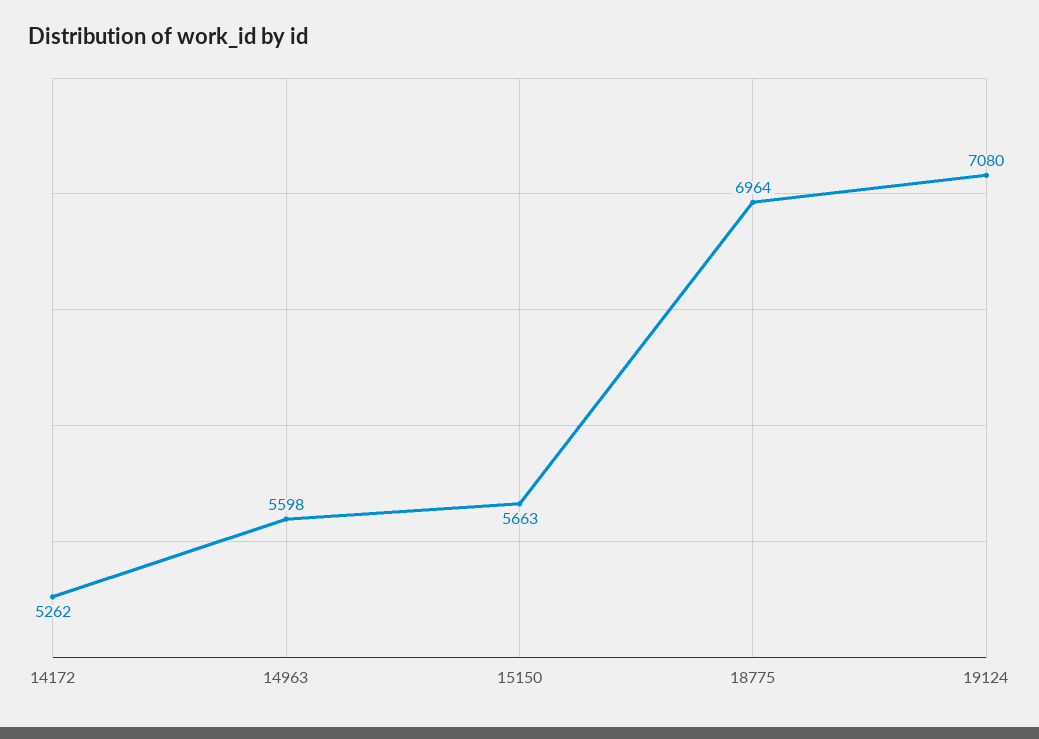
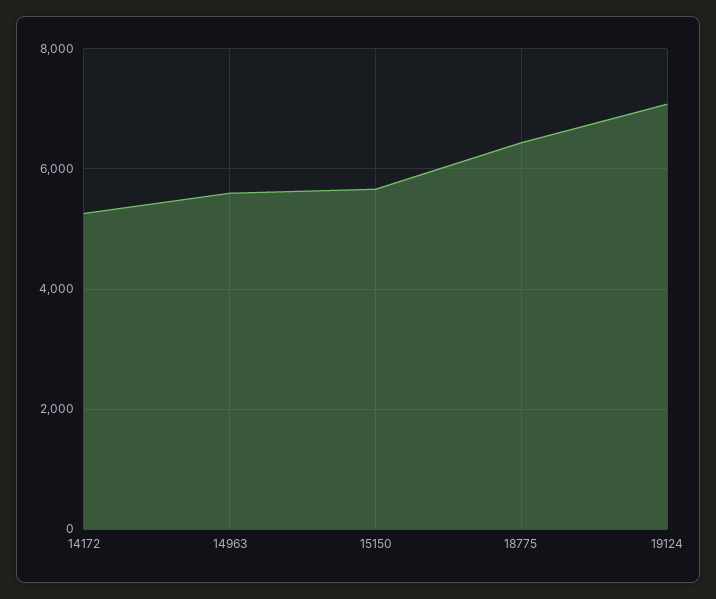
18775: 6964 -> 6400

